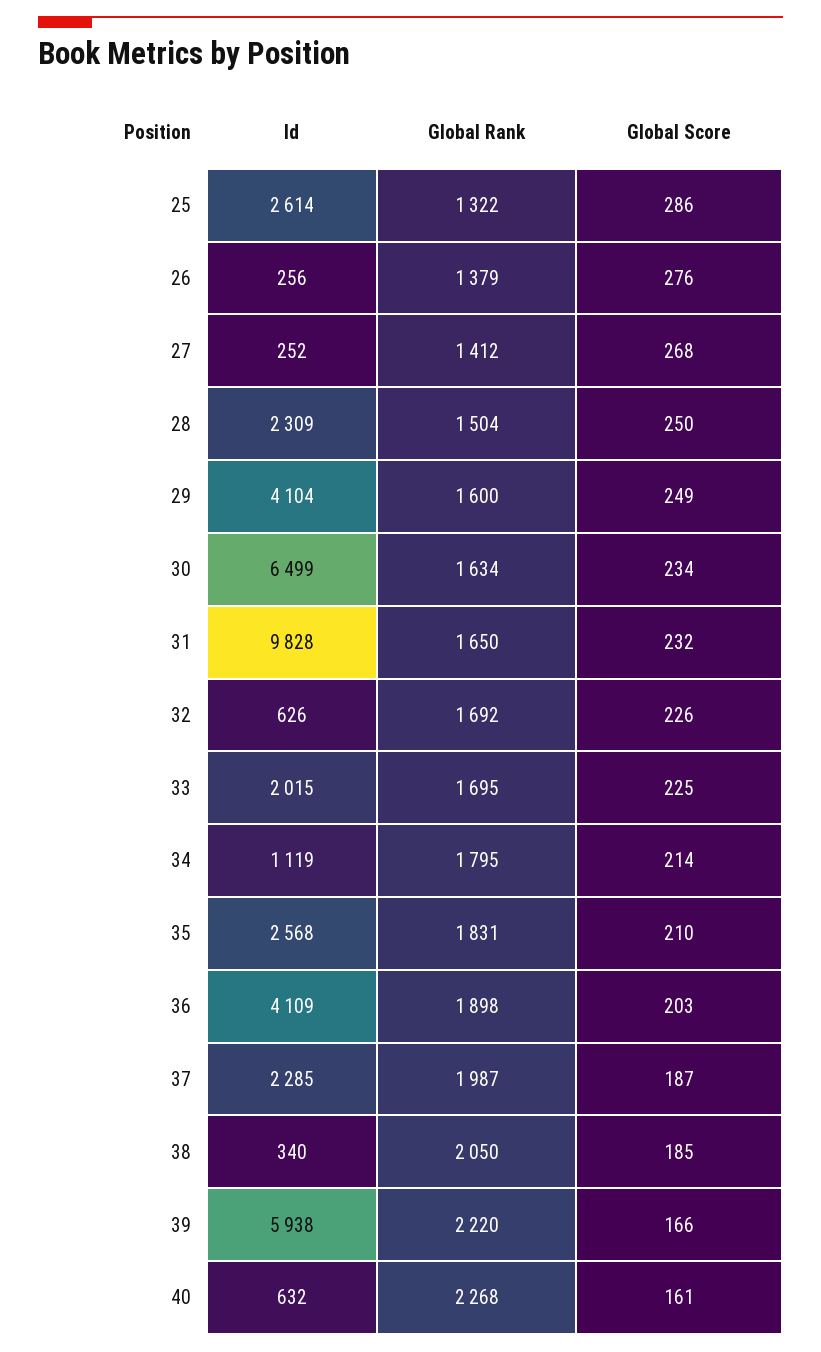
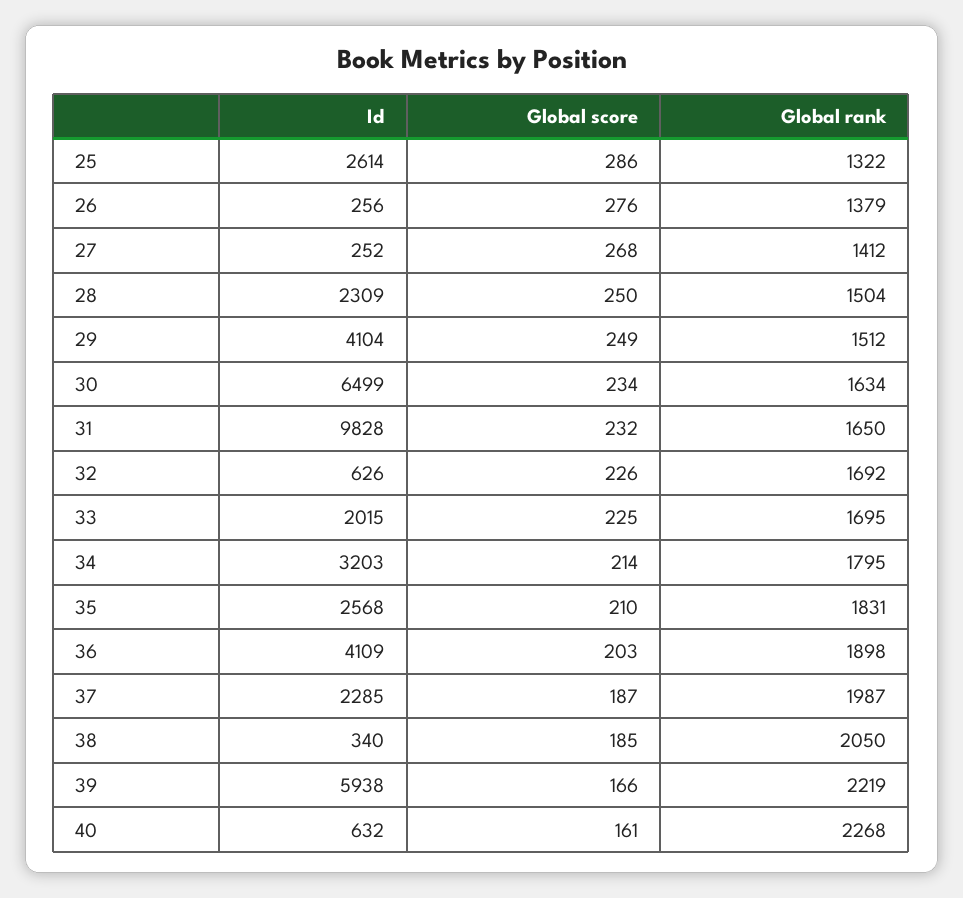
Global Rank, 29: 1600 -> 1512
Id, 34: 1119 -> 3203
Global Rank, 39: 2220 -> 2219

